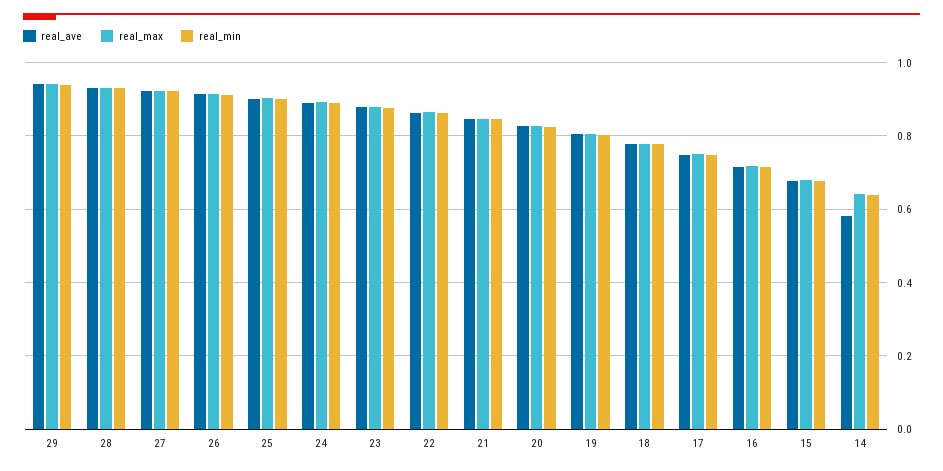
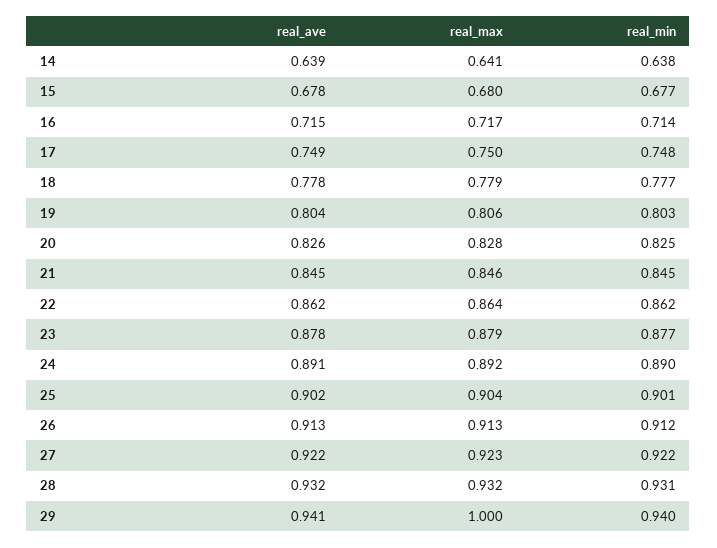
real_max, 29: 0.94 -> 1
real_ave, 14: 0.58 -> 0.639

